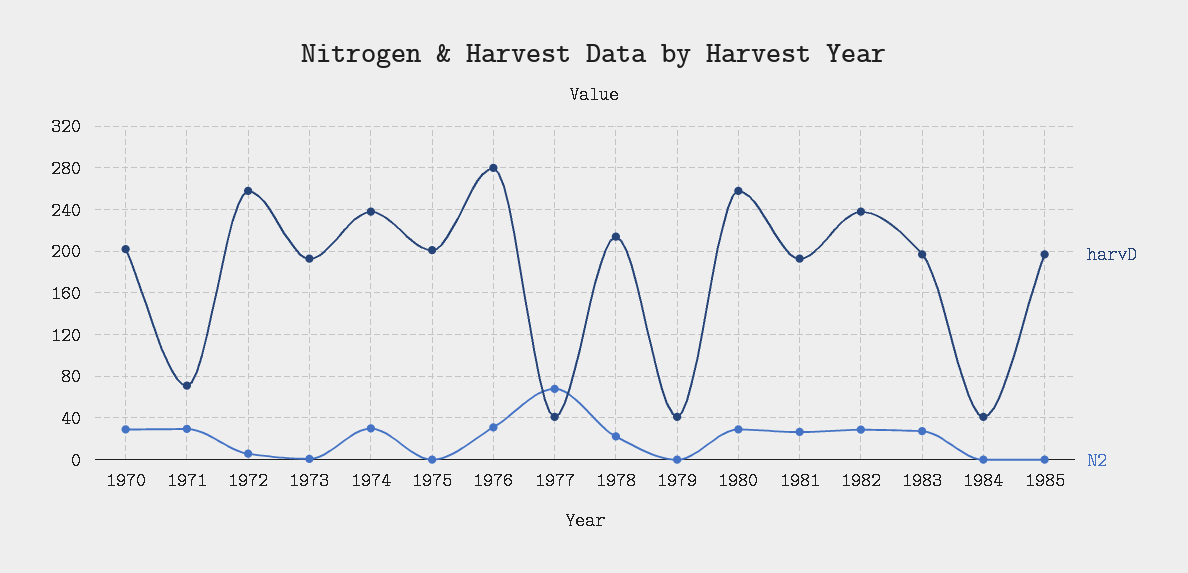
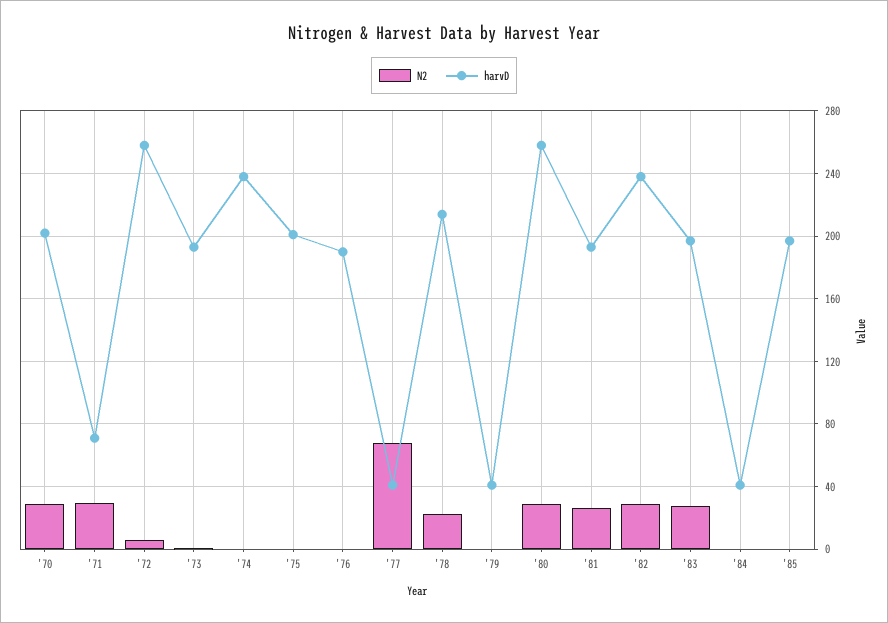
N2, 1974: 30 -> 0
harvD, 1976: 280 -> 190
N2, 1976: 30 -> 0

